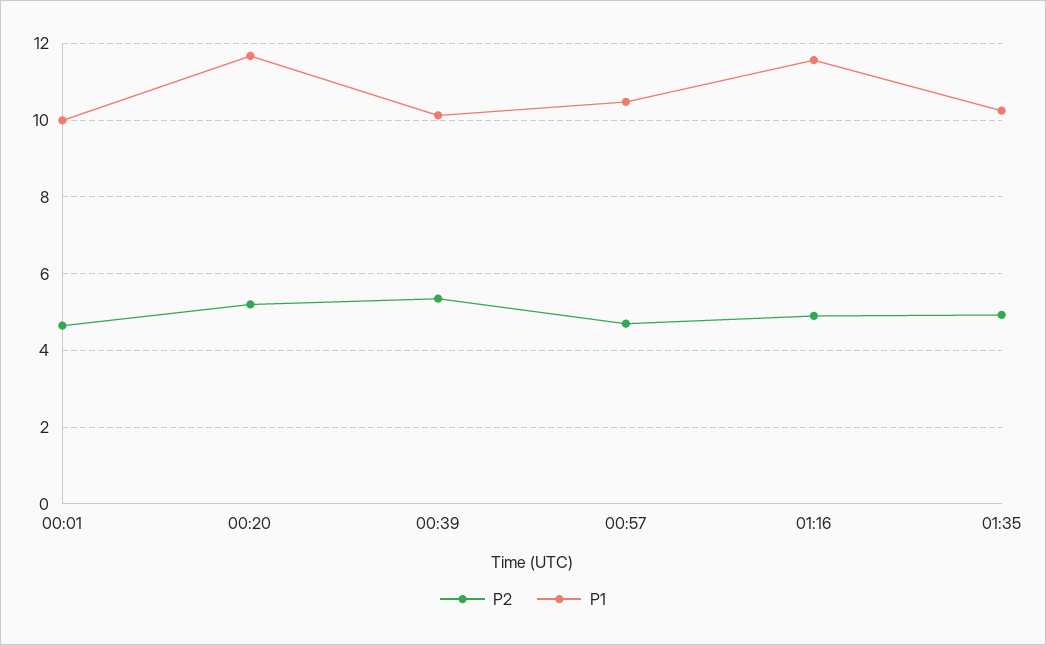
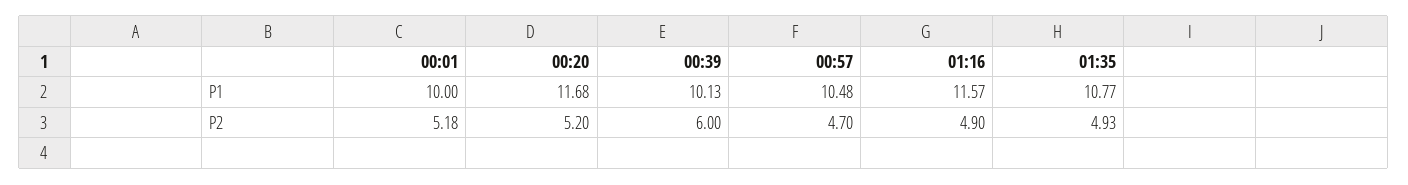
P2, 00:01: 4.6 -> 5.18
P2, 00:39: 5.4 -> 6
P1, 01:35: 10.2 -> 10.77

